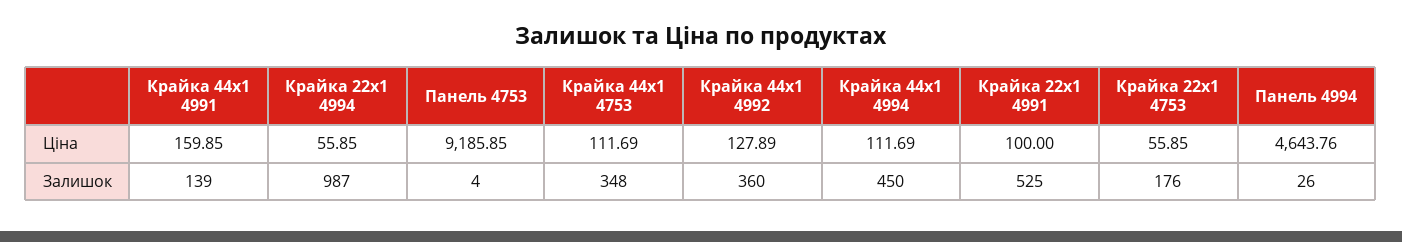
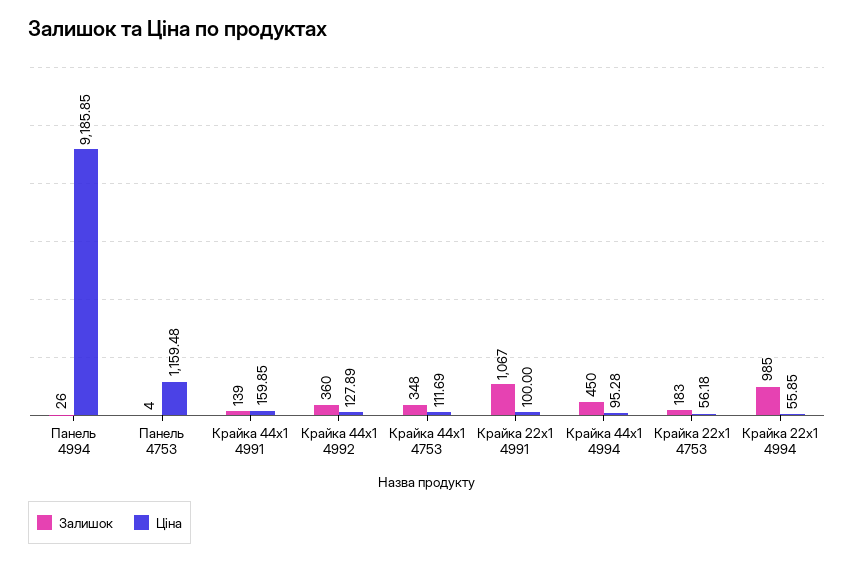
Ціна, Панель 4753: 9185.85 -> 1159.48
Ціна, Крайка 44x1 4994: 111.69 -> 95.28
Ціна, Крайка 22x1 4753: 55.85 -> 56.18
Ціна, Панель 4994: 4643.76 -> 9185.85
Залишок, Крайка 22x1 4994: 987 -> 985
Залишок, Крайка 22x1 4991: 525 -> 1067
Залишок, Крайка 22x1 4753: 176 -> 183

